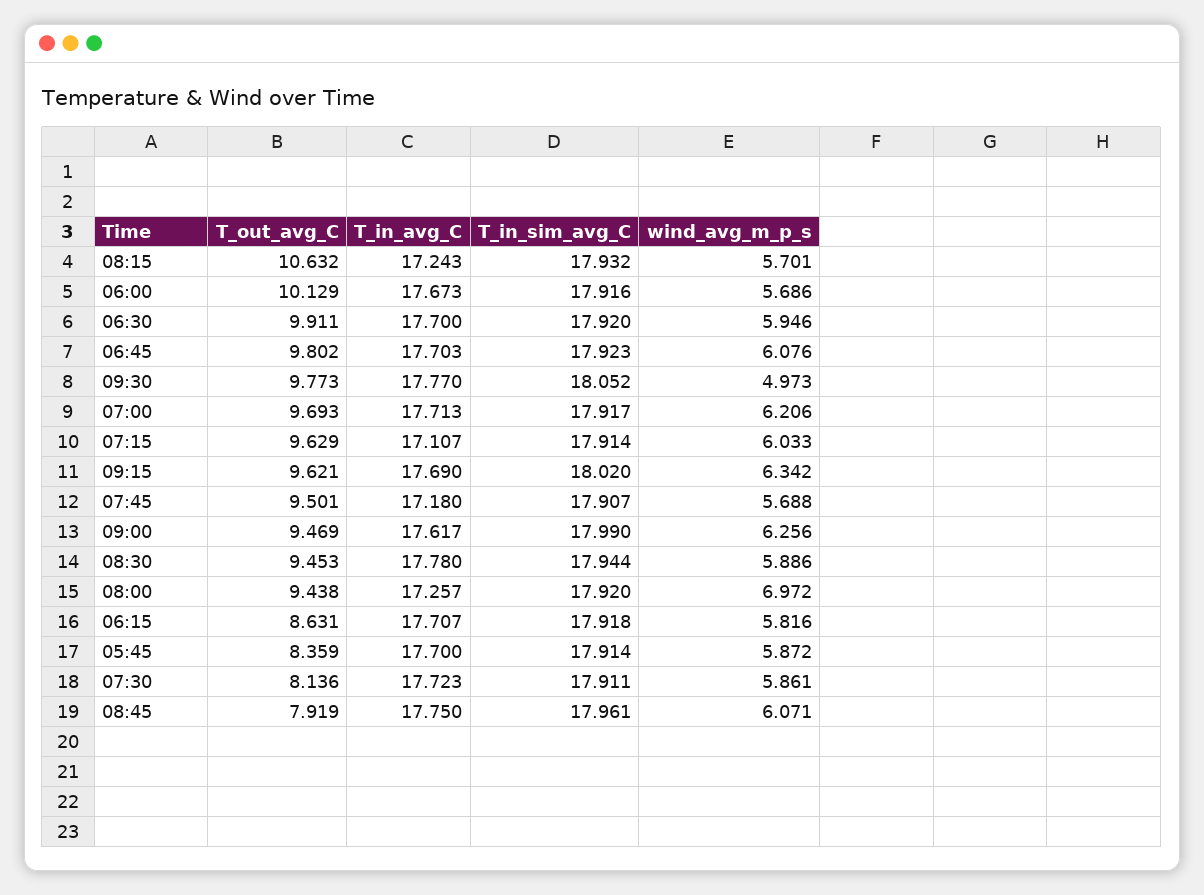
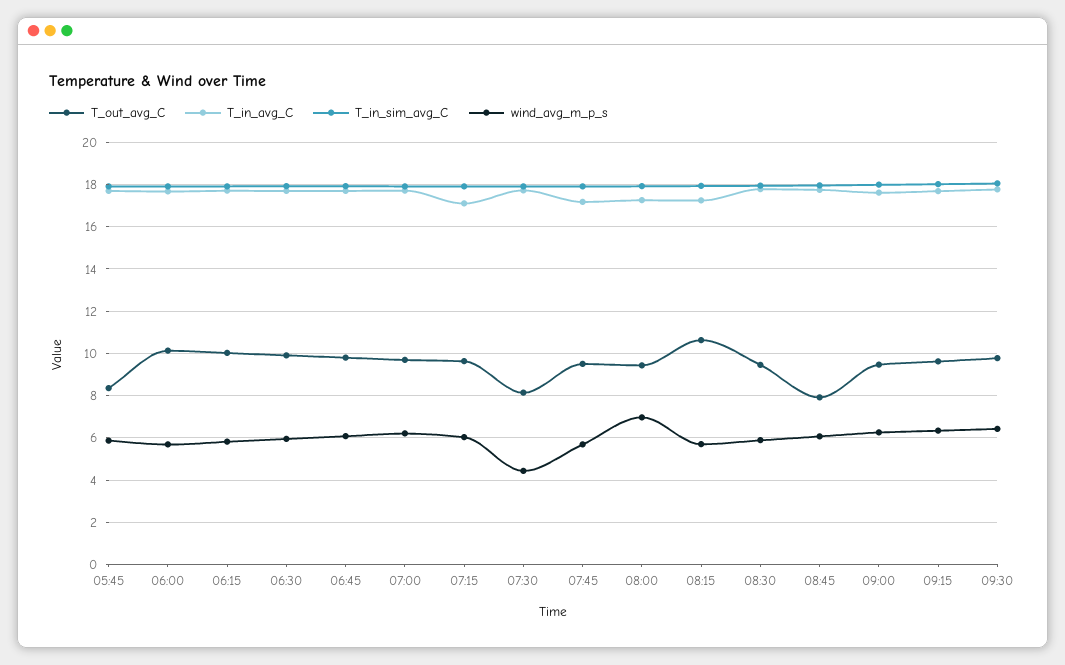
wind_avg_m_p_s, 09:30: 4.973 -> 6.5
T_out_avg_C, 06:15: 8.631 -> 10
wind_avg_m_p_s, 07:30: 5.861 -> 4.5

